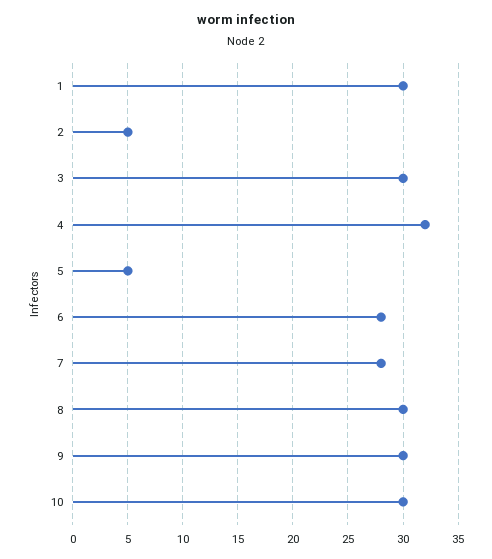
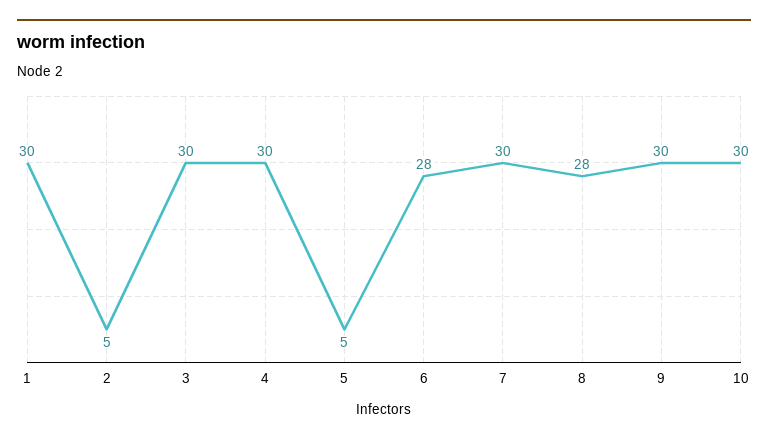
4: 32 -> 30
7: 28 -> 30
8: 30 -> 28

